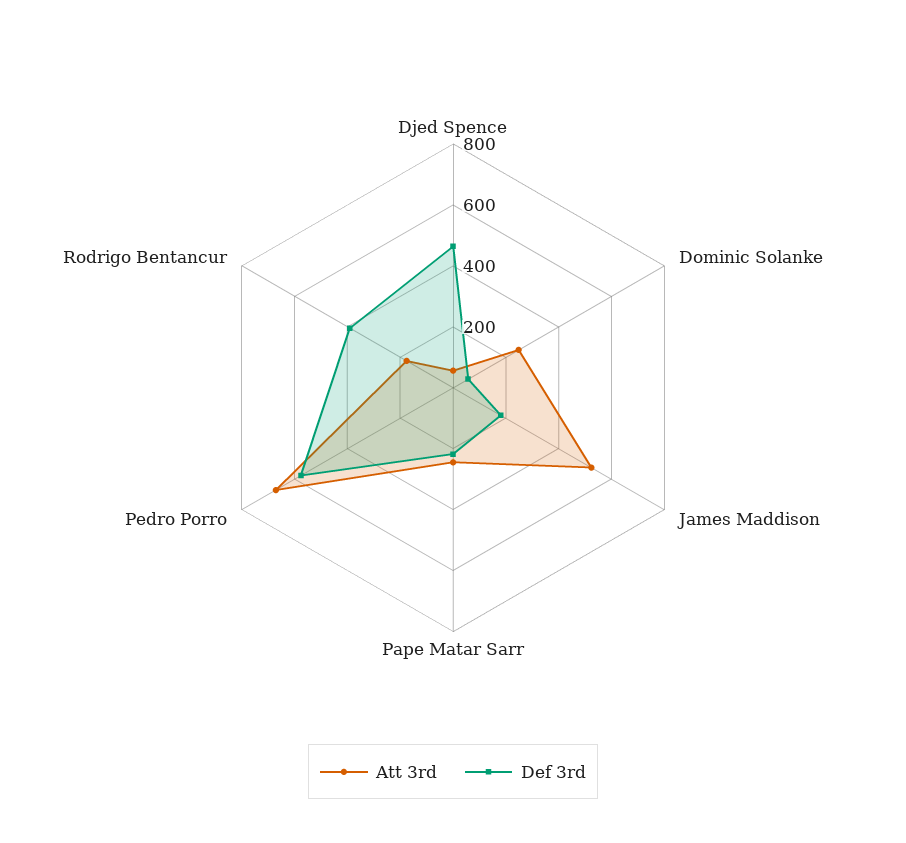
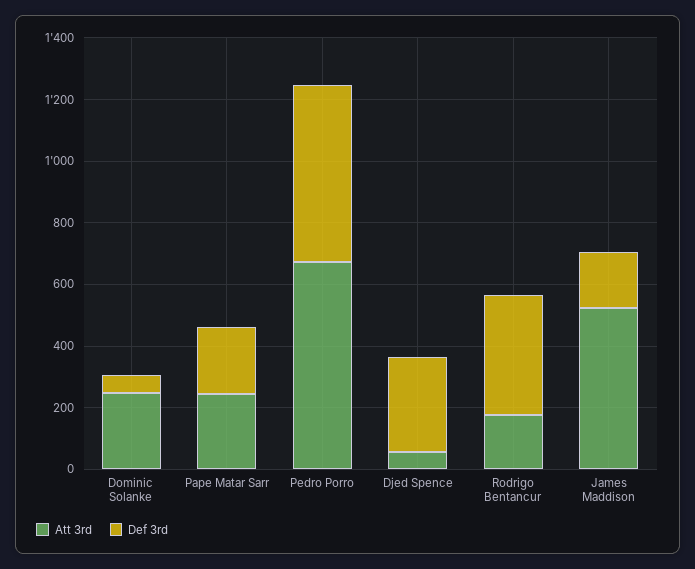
Def 3rd, Djed Spence: 450 -> 300

